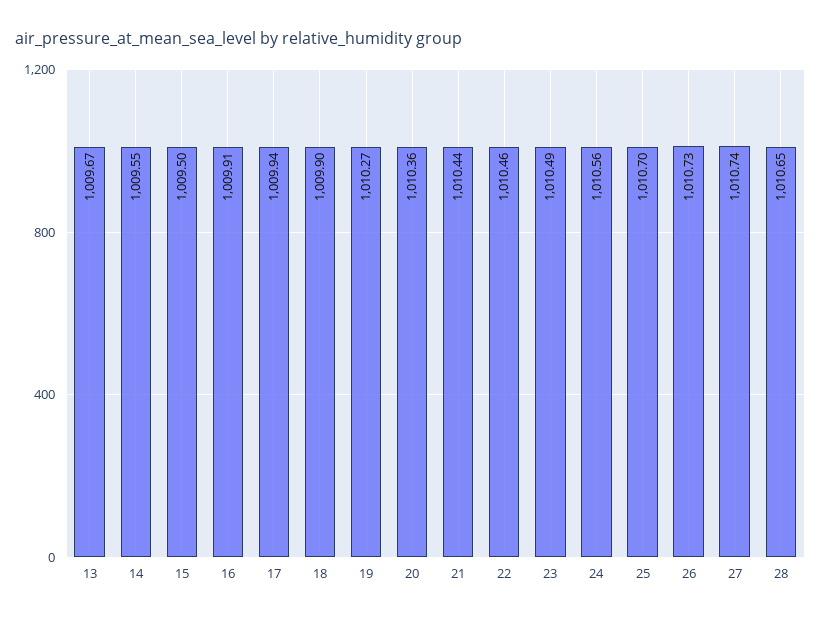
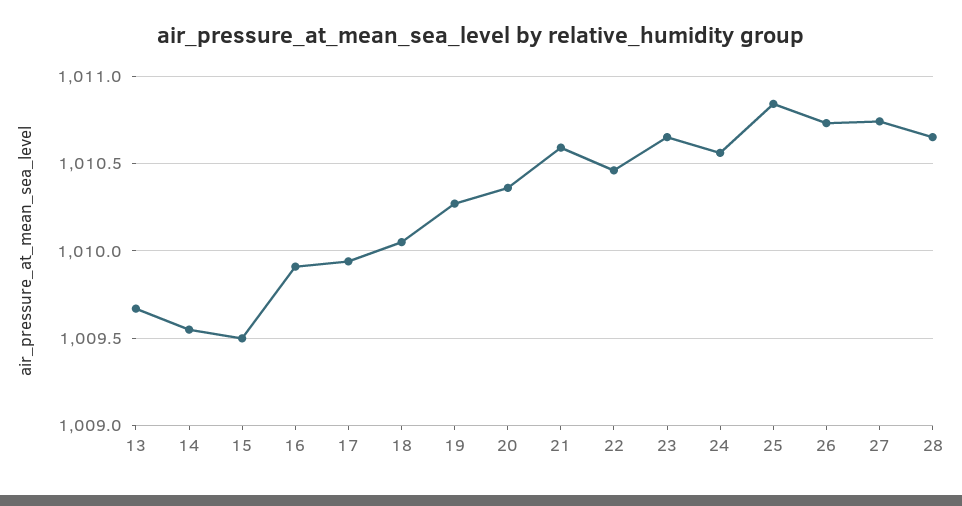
18: 1009.9 -> 1010.05
21: 1010.44 -> 1010.6
23: 1010.49 -> 1010.65
25: 1010.7 -> 1010.85

